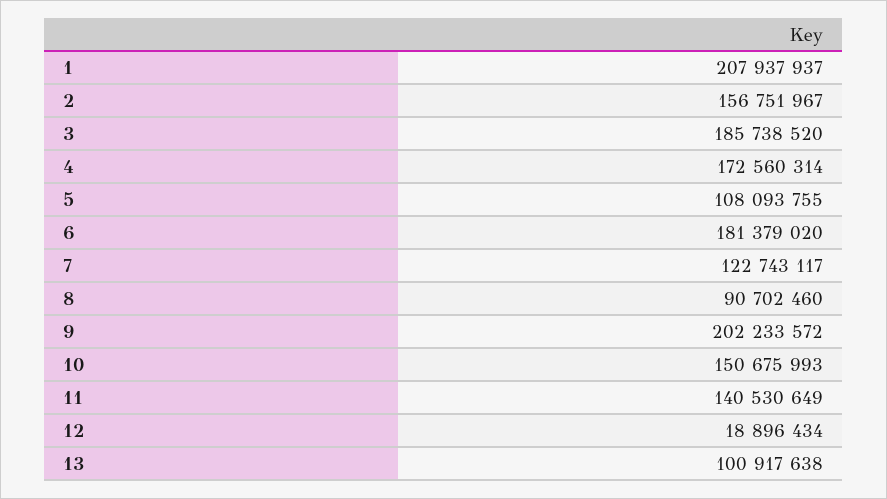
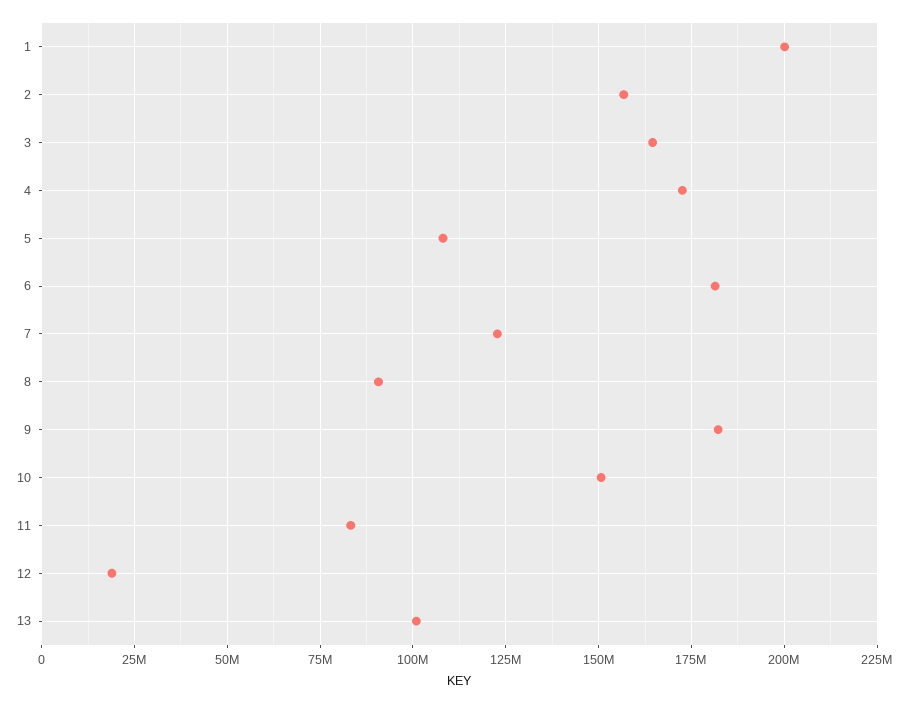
1: 207937937 -> 200000000
3: 185738520 -> 165000000
9: 202233572 -> 182500000
11: 140530649 -> 82500000

